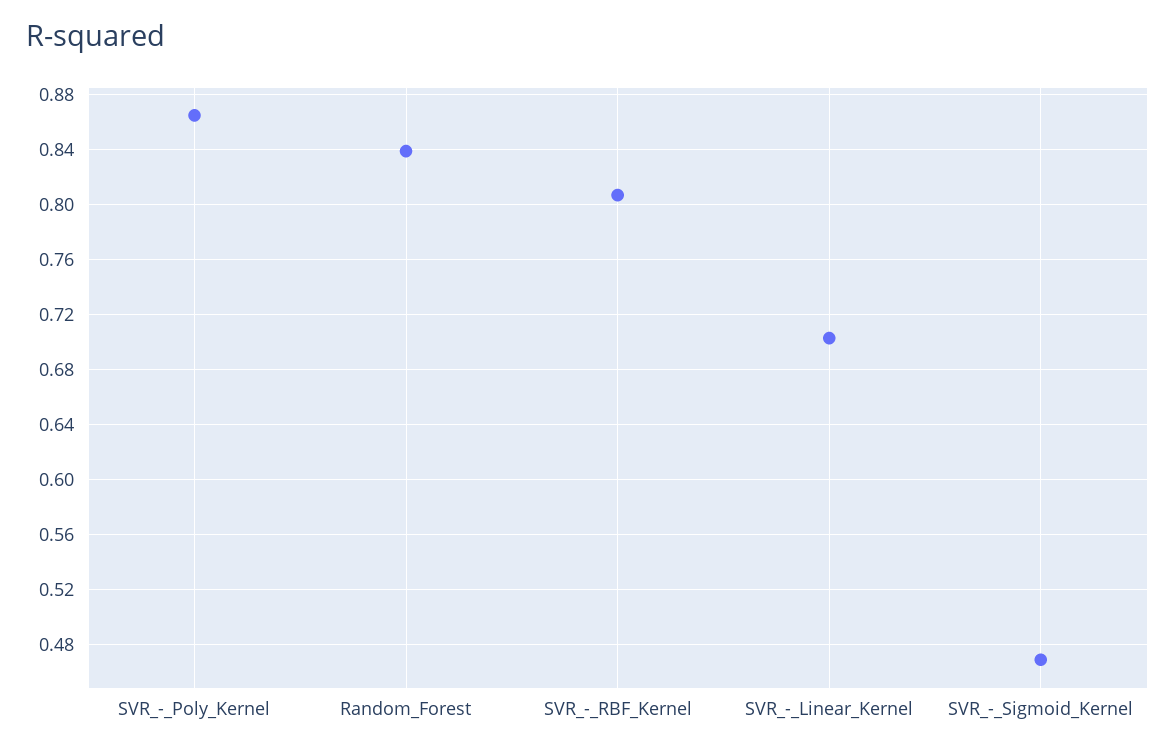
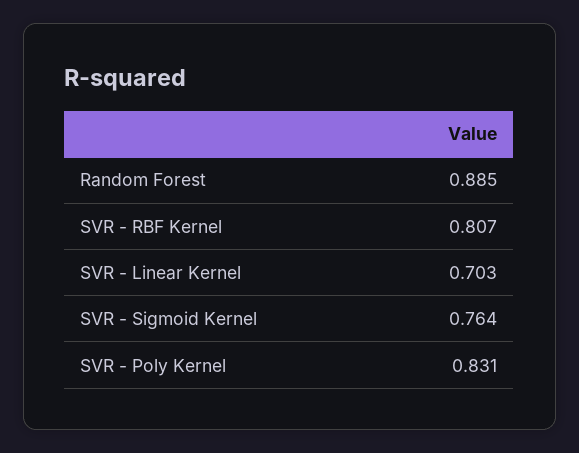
SVR_-_Poly_Kernel: 0.865 -> 0.831
Random_Forest: 0.84 -> 0.885
SVR_-_Sigmoid_Kernel: 0.47 -> 0.764

